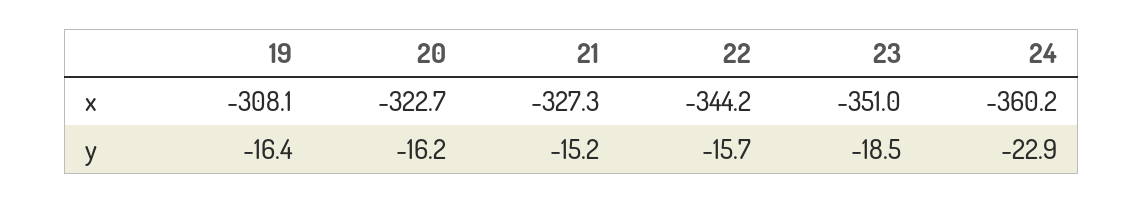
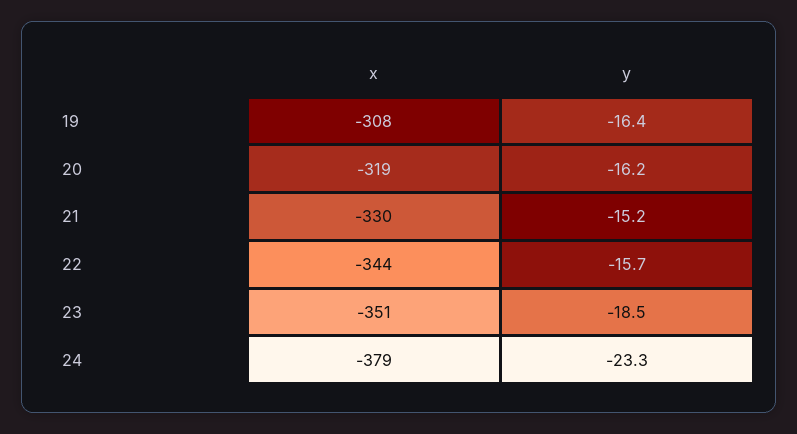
20, x: -322.7 -> -319
21, x: -327.3 -> -330
24, x: -360.2 -> -379
24, y: -22.9 -> -23.3

